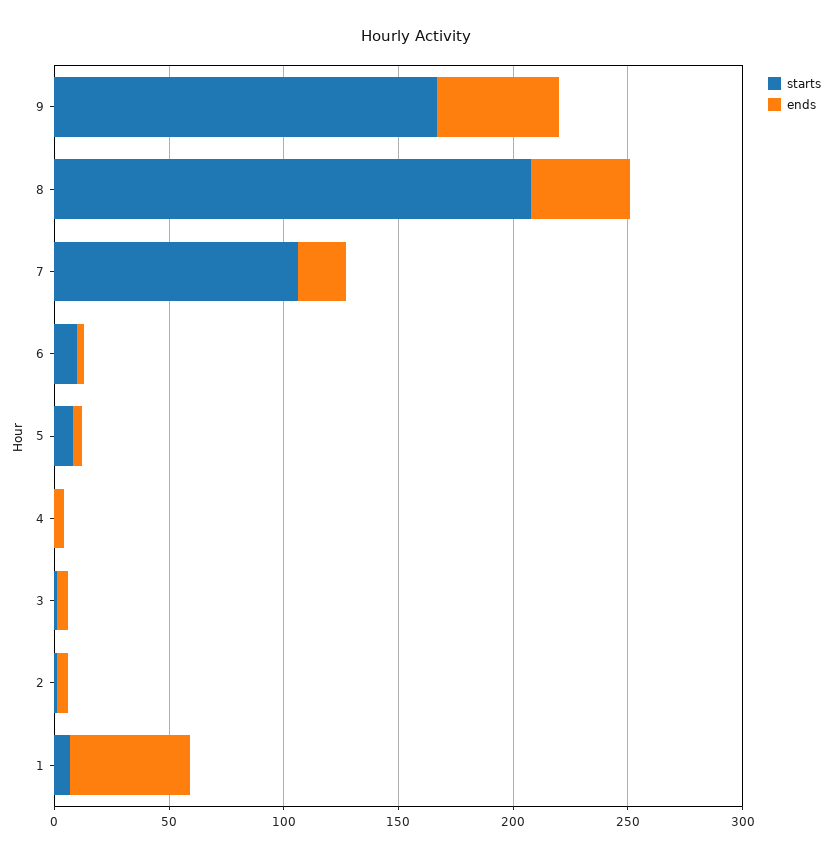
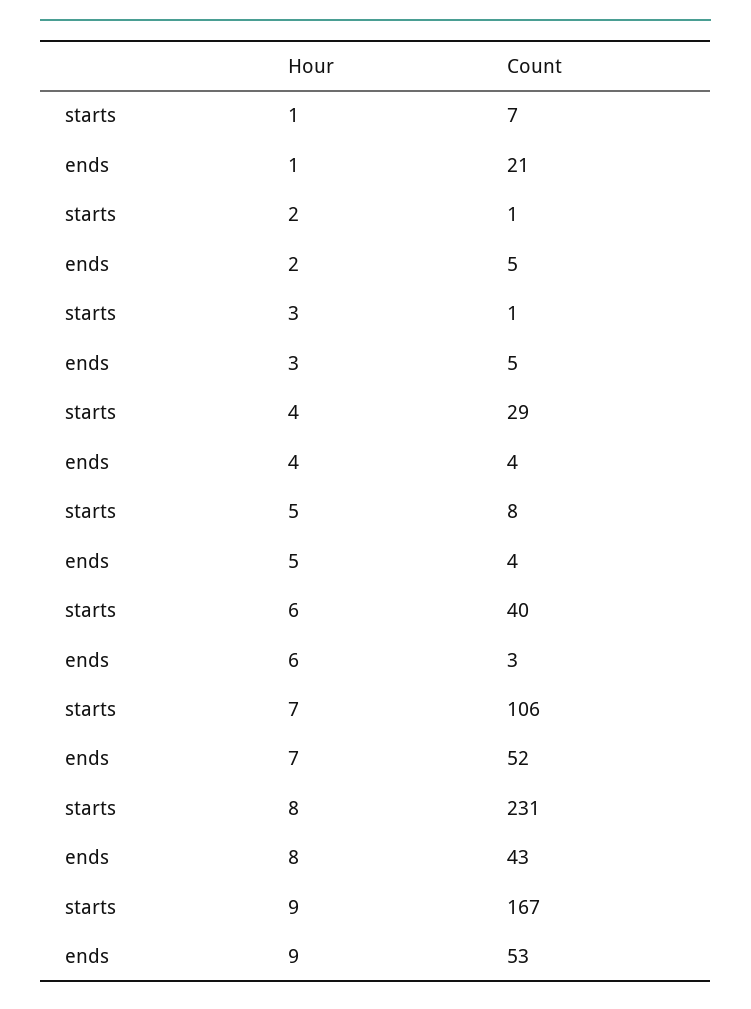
starts, 8: 210 -> 231
ends, 7: 20 -> 52
starts, 6: 10 -> 40
starts, 4: 0 -> 29
ends, 1: 50 -> 21

